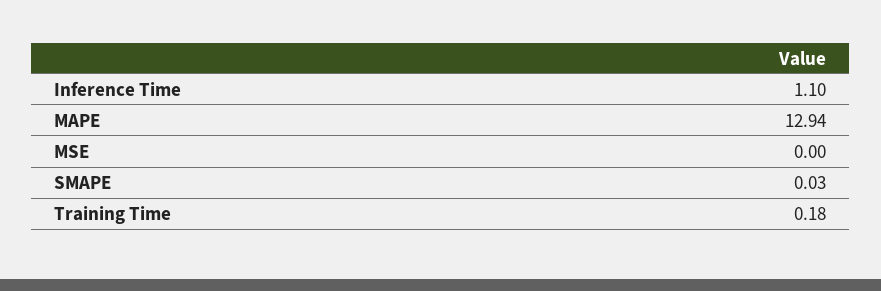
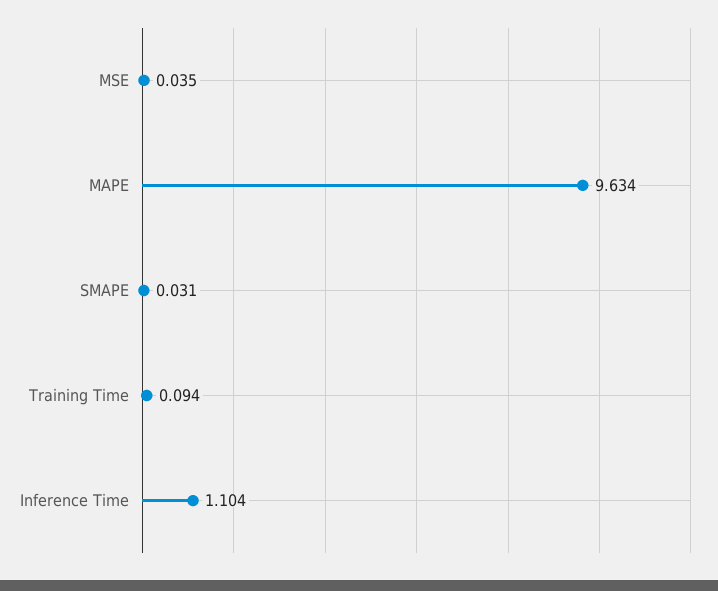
MAPE: 12.94 -> 9.634
MSE: 0 -> 0.035
Training Time: 0.18 -> 0.094

